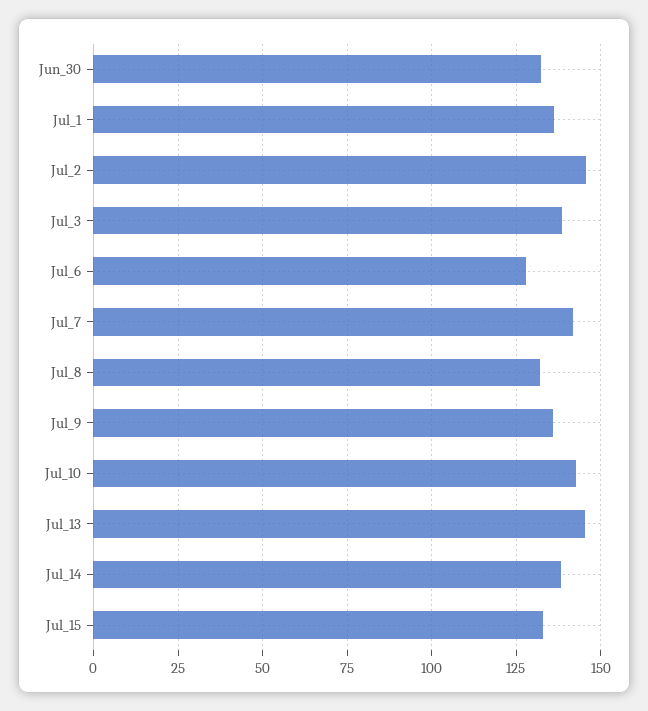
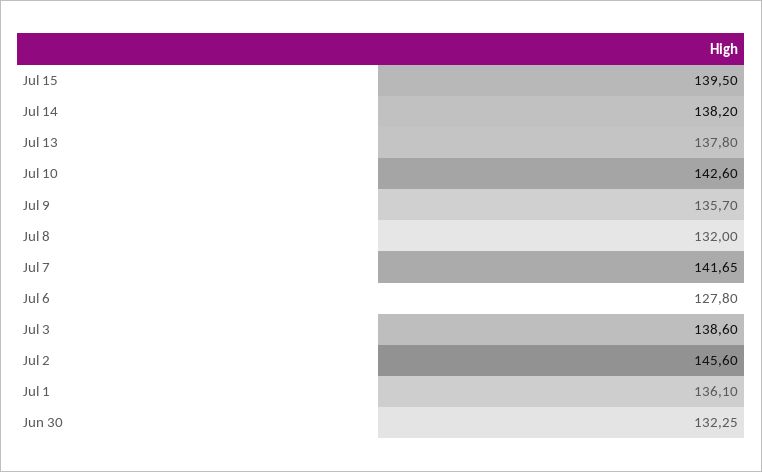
Jul_13: 145 -> 137.8
Jul_15: 132.5 -> 139.5

